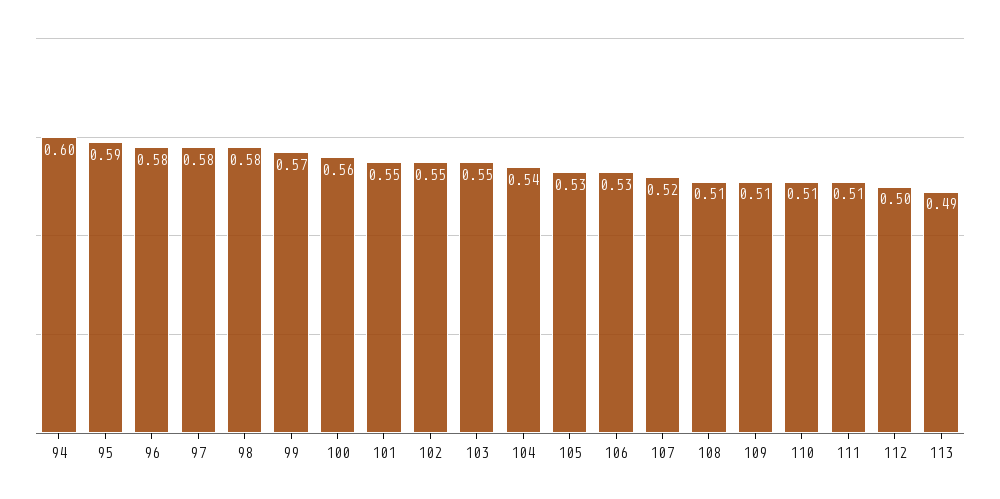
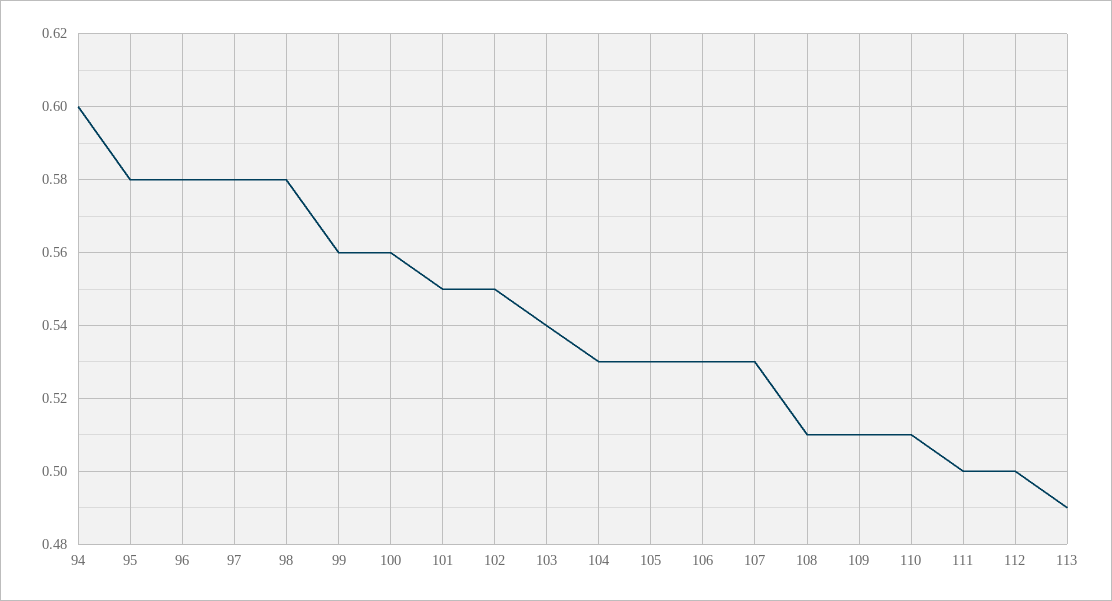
95: 0.59 -> 0.58
99: 0.57 -> 0.56
103: 0.55 -> 0.54
104: 0.54 -> 0.53
107: 0.52 -> 0.53
111: 0.51 -> 0.5

